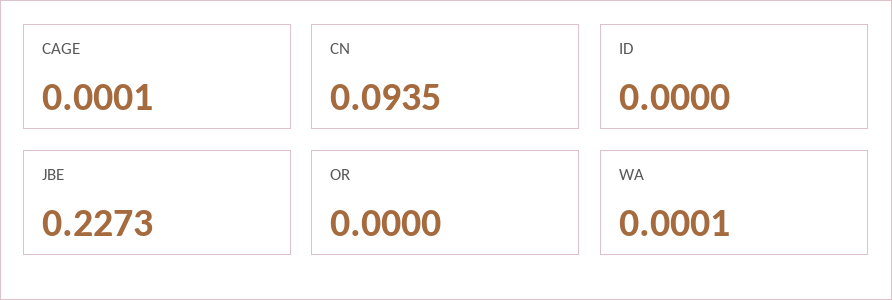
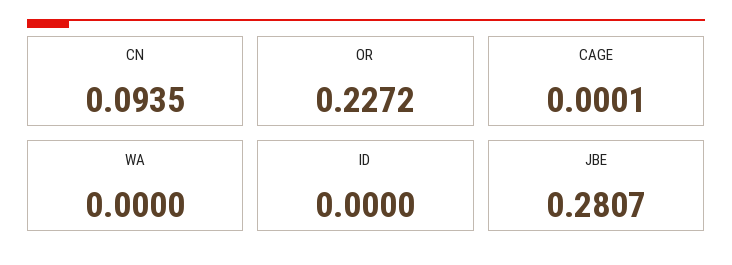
JBE: 0.2273 -> 0.2807
OR: 0 -> 0.2272
WA: 0.0001 -> 0

